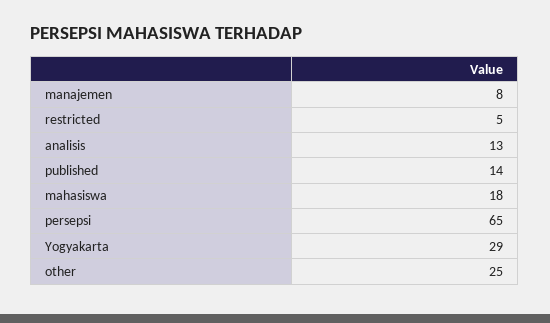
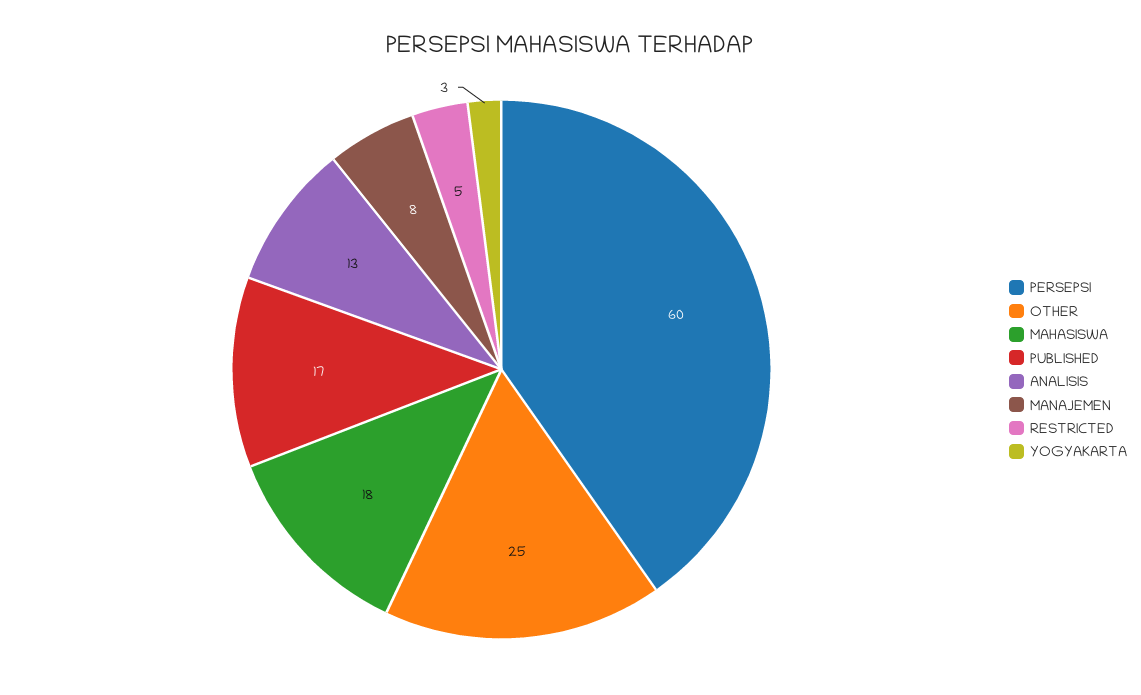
published: 14 -> 17
persepsi: 65 -> 60
Yogyakarta: 29 -> 3

